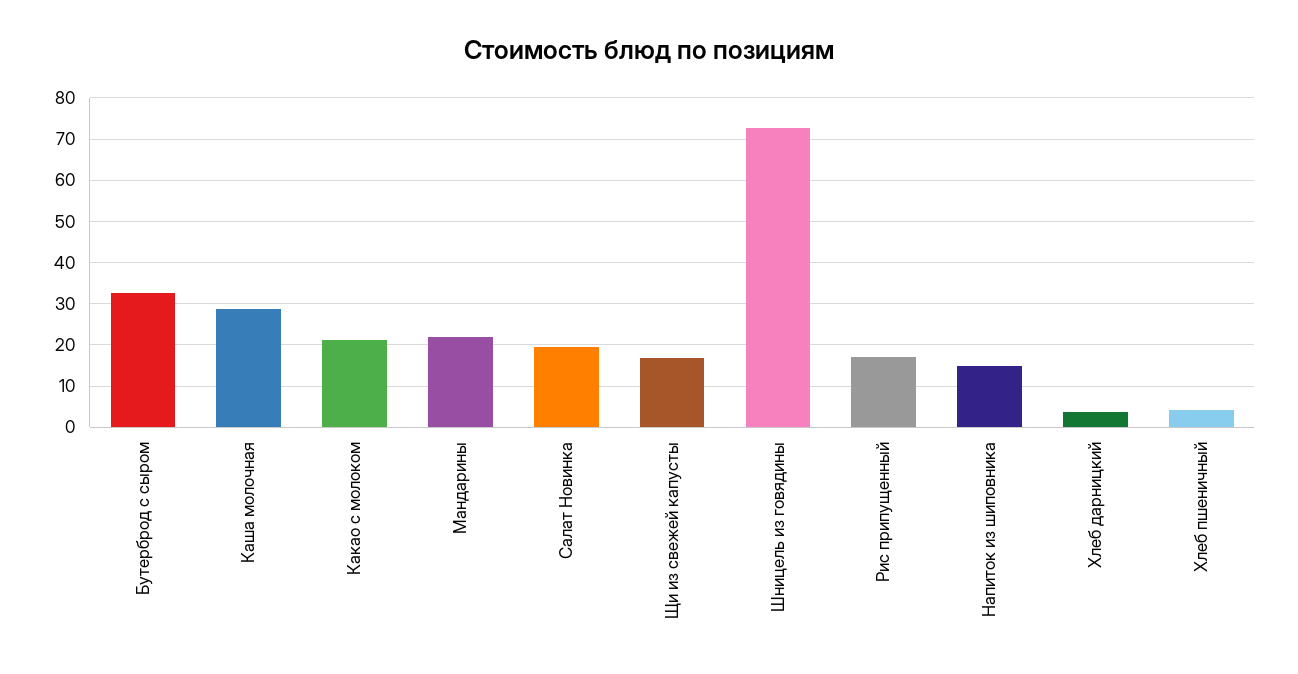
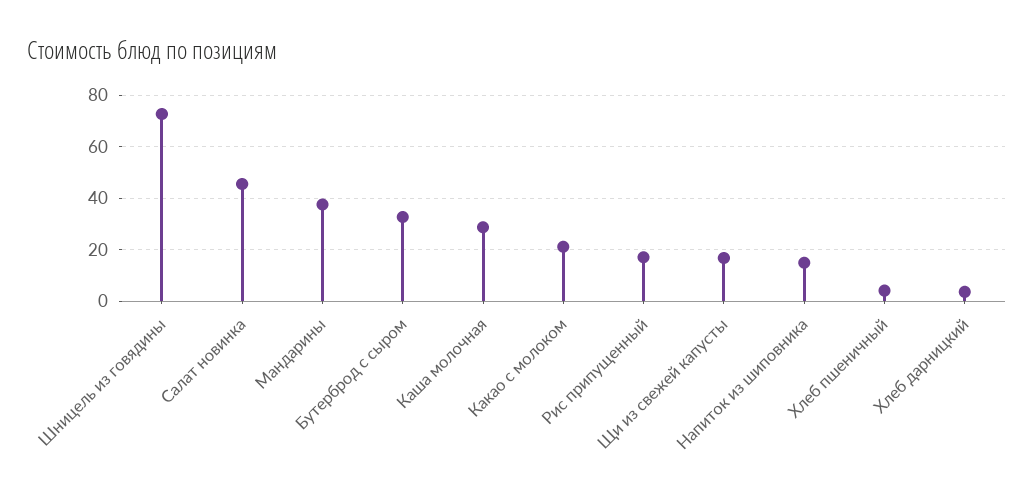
Мандарины: 22 -> 37.5
Салат Новинка: 20 -> 45

